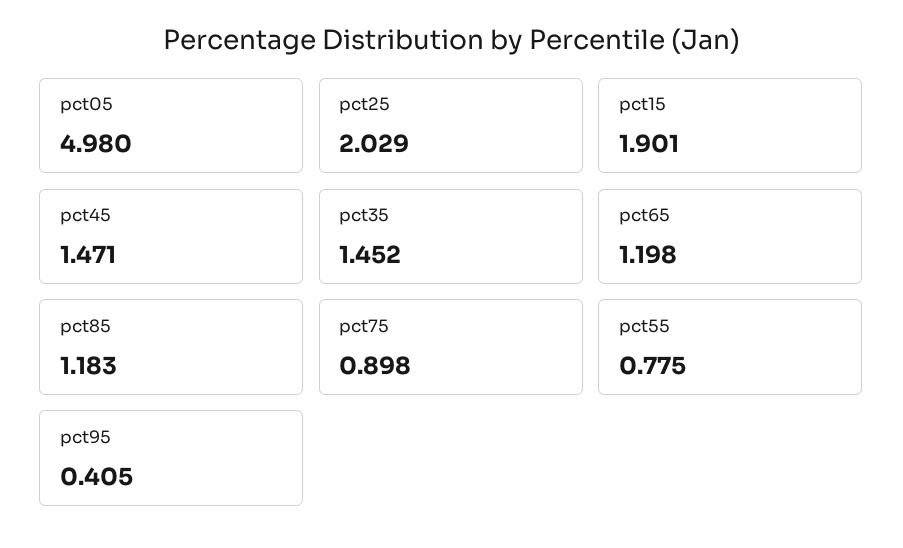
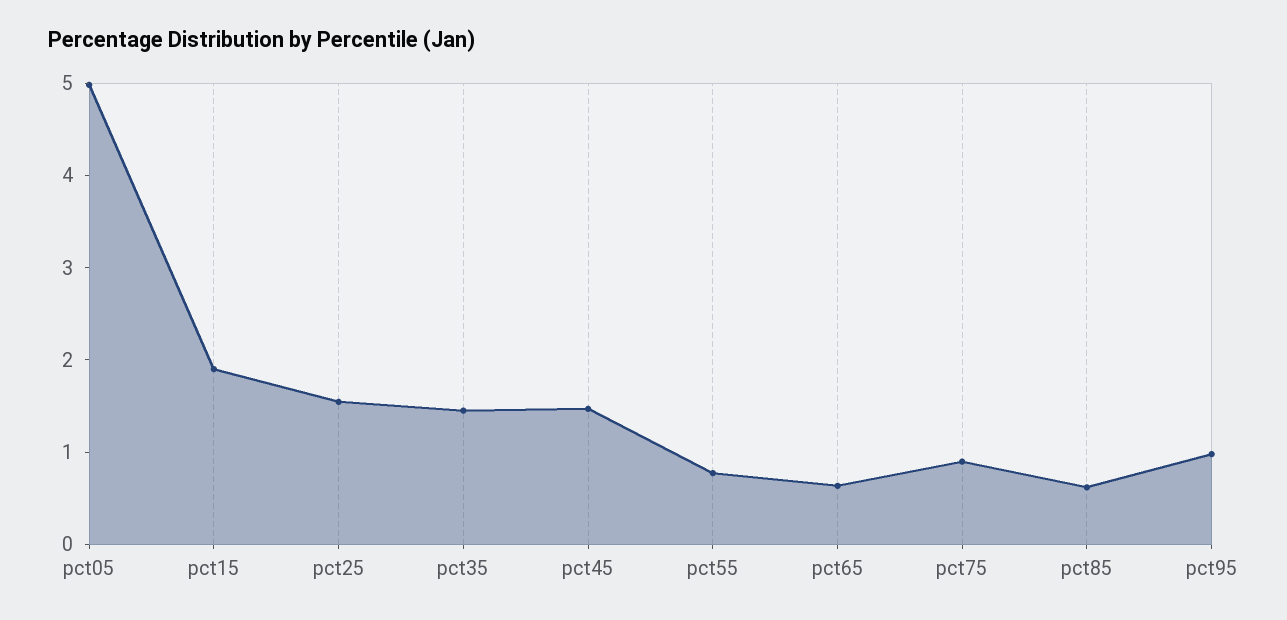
pct25: 2.029 -> 1.6
pct65: 1.198 -> 0.6
pct85: 1.183 -> 0.6
pct95: 0.405 -> 1

